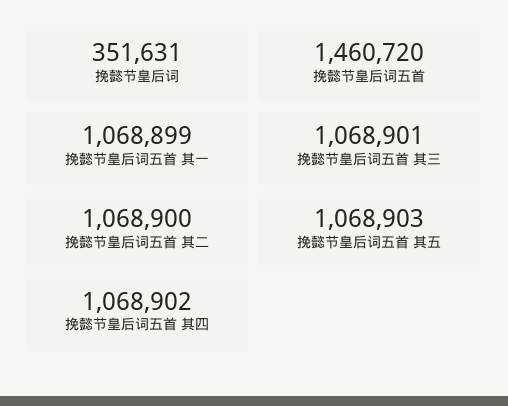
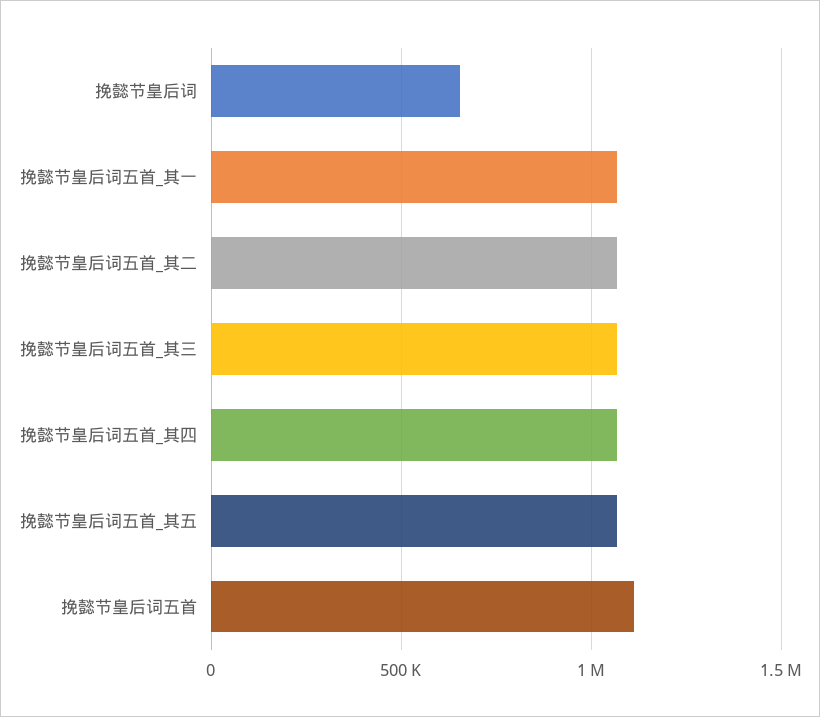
挽懿节皇后词: 351631 -> 650000
挽懿节皇后词五首: 1460720 -> 1100000

